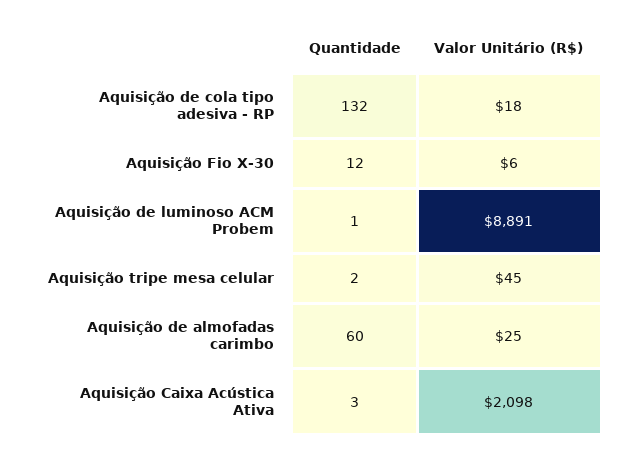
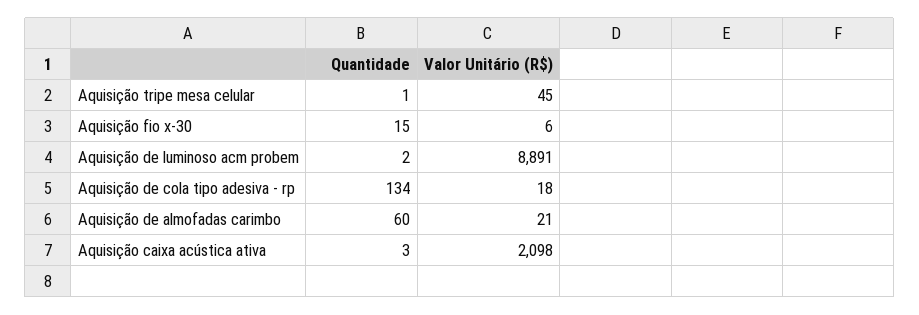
Quantidade, Aquisição de cola tipo adesiva - RP: 132 -> 134
Quantidade, Aquisição Fio X-30: 12 -> 15
Quantidade, Aquisição de luminoso ACM Probem: 1 -> 2
Quantidade, Aquisição tripe mesa celular: 2 -> 1
Valor Unitário (R$), Aquisição de almofadas carimbo: 25 -> 21

